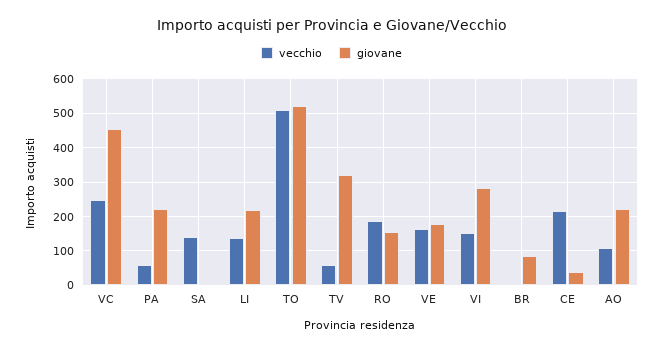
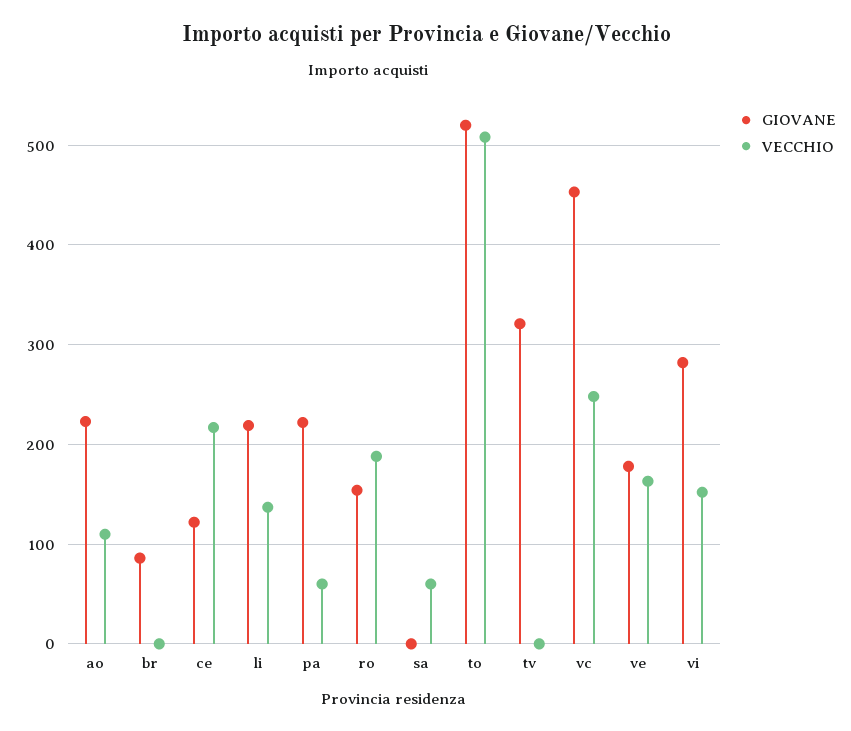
vecchio, SA: 140 -> 60
vecchio, TV: 60 -> 0
giovane, CE: 40 -> 120

